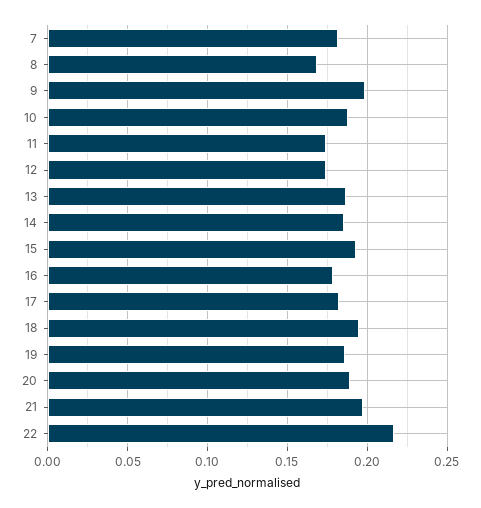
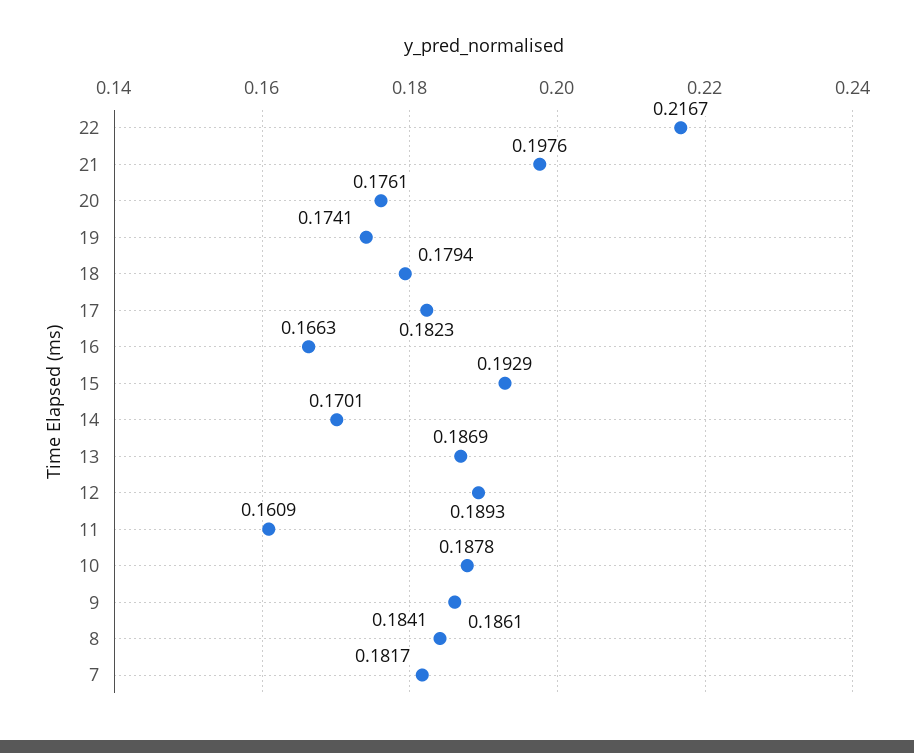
8: 0.17 -> 0.1841
9: 0.2 -> 0.1861
11: 0.175 -> 0.1609
12: 0.175 -> 0.1893
14: 0.185 -> 0.1701
16: 0.18 -> 0.1663
18: 0.195 -> 0.1794
19: 0.185 -> 0.1741
20: 0.19 -> 0.1761

